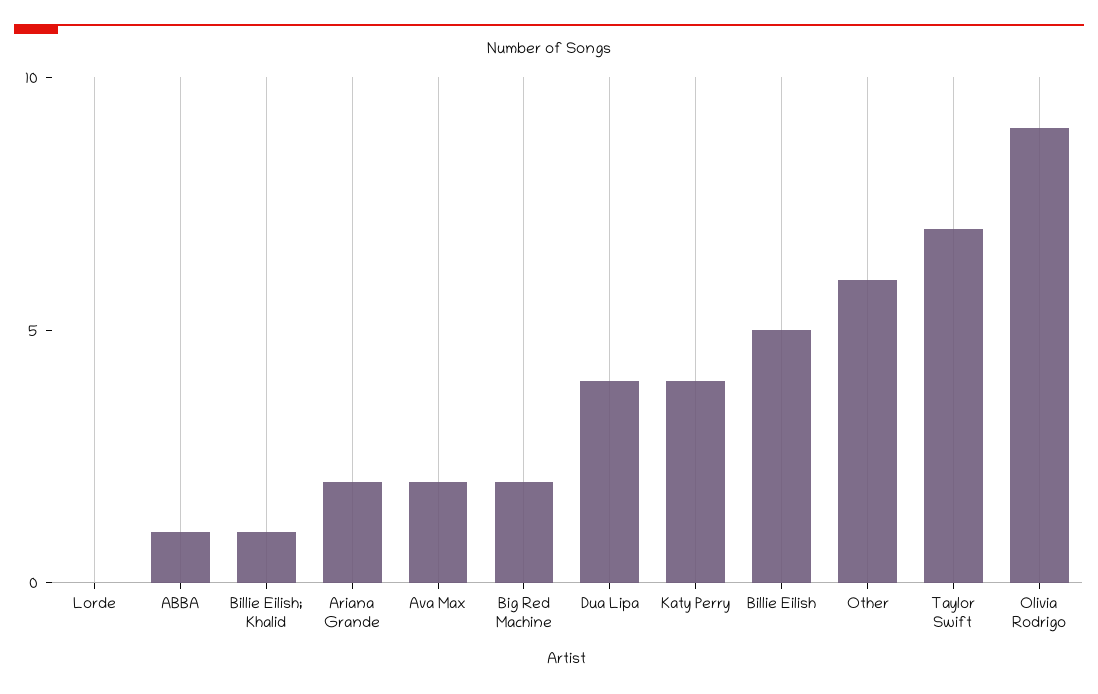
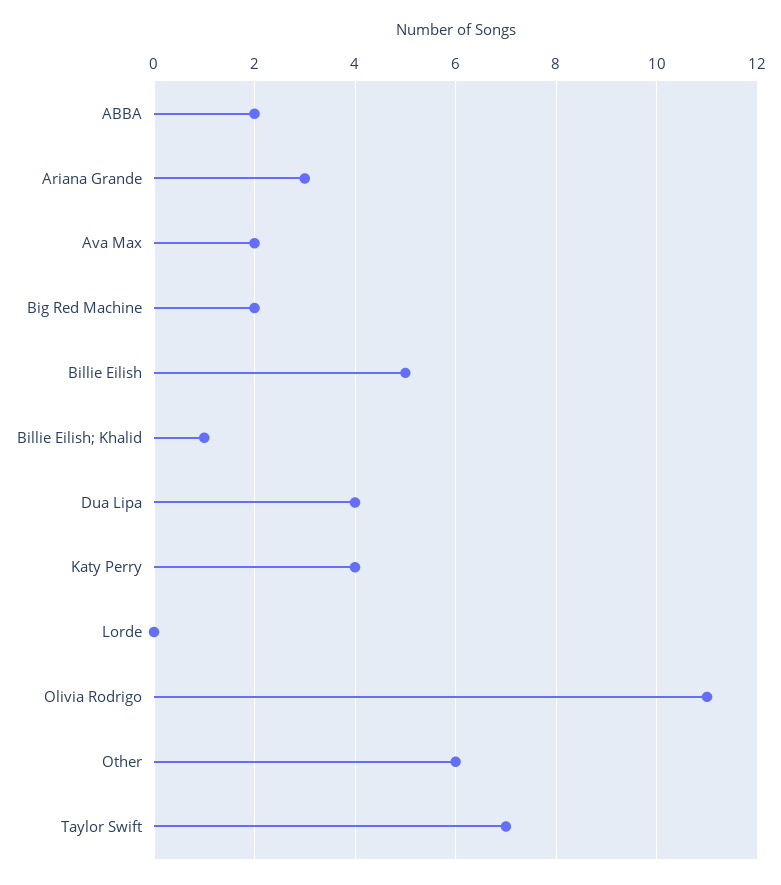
ABBA: 1 -> 2
Ariana Grande: 2 -> 3
Olivia Rodrigo: 9 -> 11

